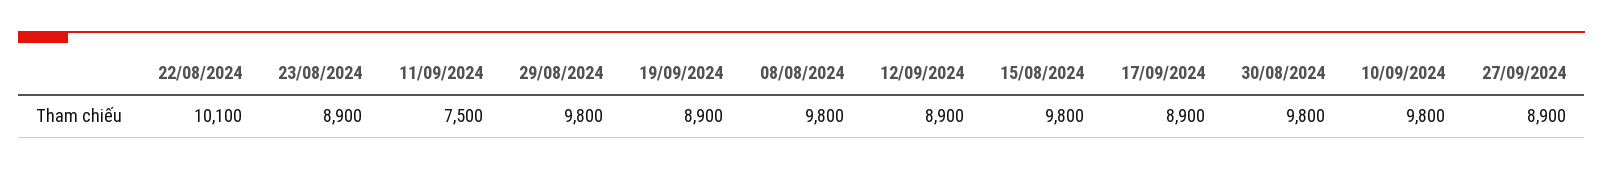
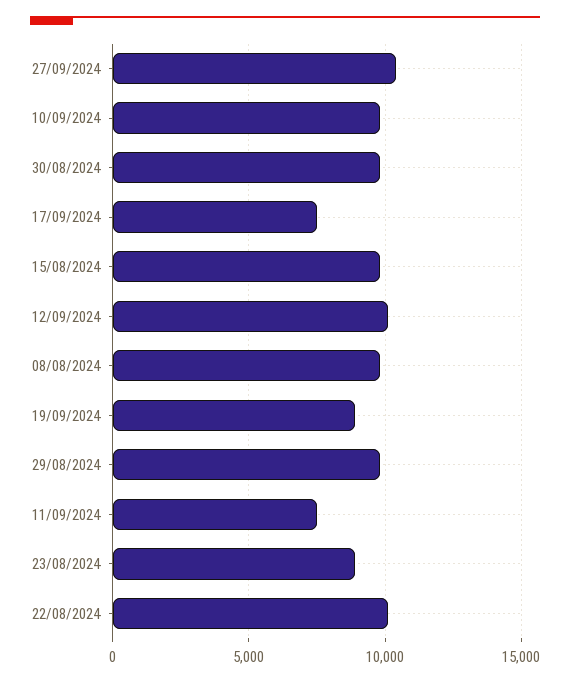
12/09/2024: 8900 -> 10000
17/09/2024: 8900 -> 7500
27/09/2024: 8900 -> 10500

